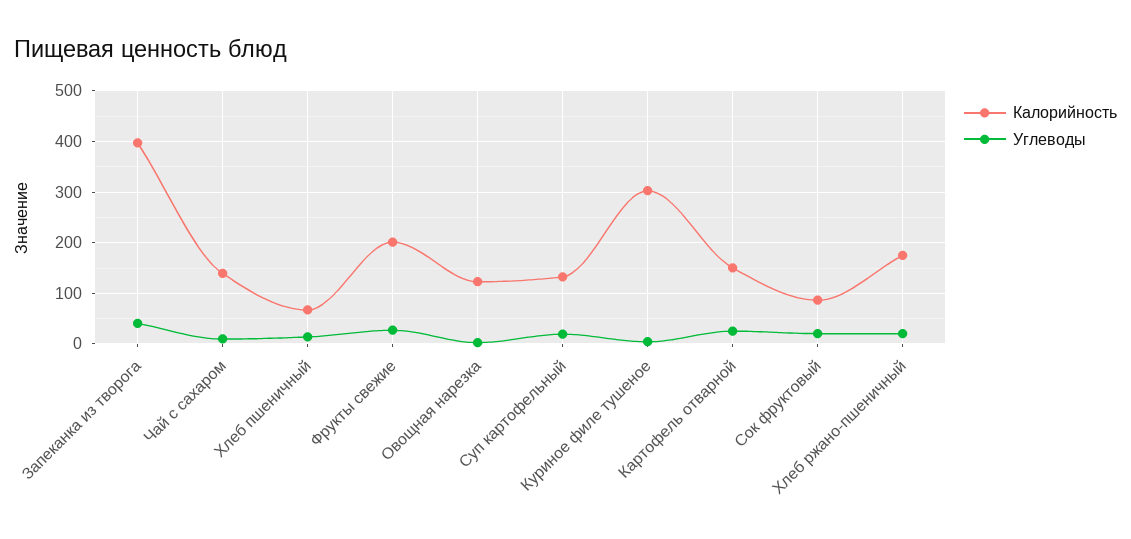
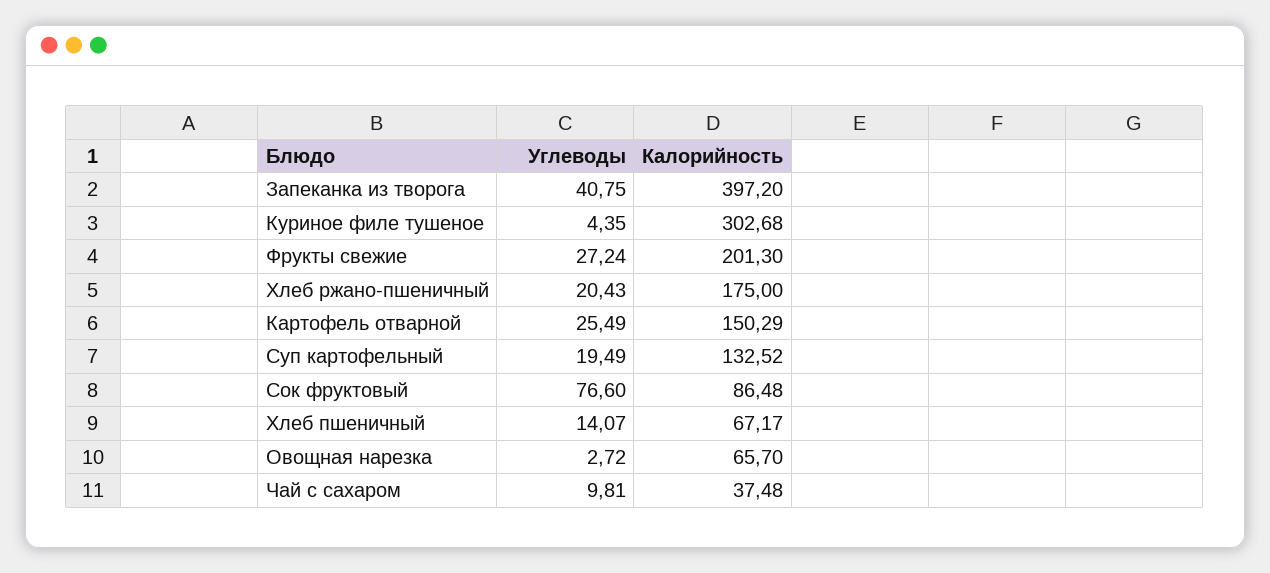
Калорийность, Чай с сахаром: 140 -> 37.48
Калорийность, Овощная нарезка: 120 -> 65.7
Углеводы, Сок фруктовый: 20 -> 76.6

